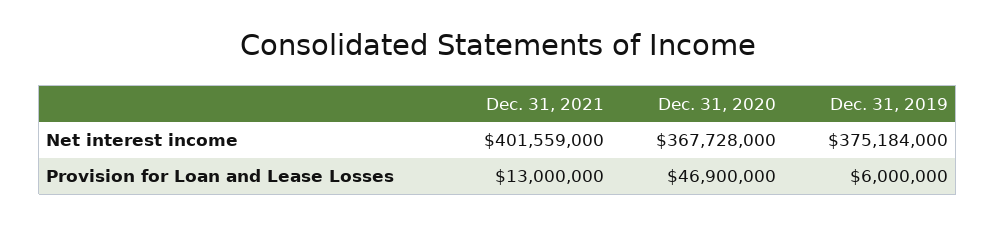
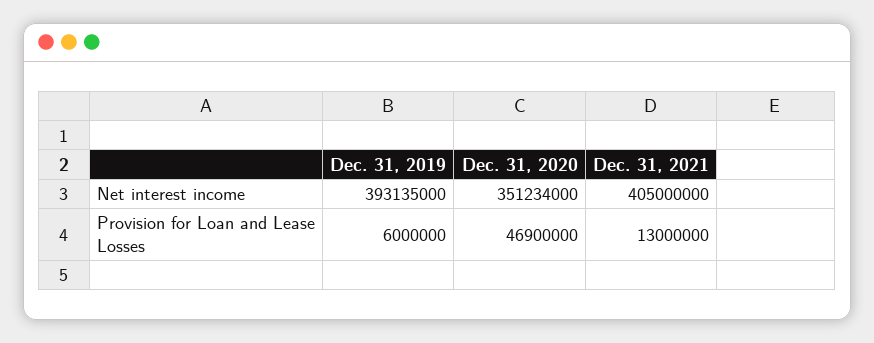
Dec. 31, 2021, Net interest income: 401559000 -> 405000000
Dec. 31, 2020, Net interest income: 367728000 -> 351234000
Dec. 31, 2019, Net interest income: 375184000 -> 393135000

